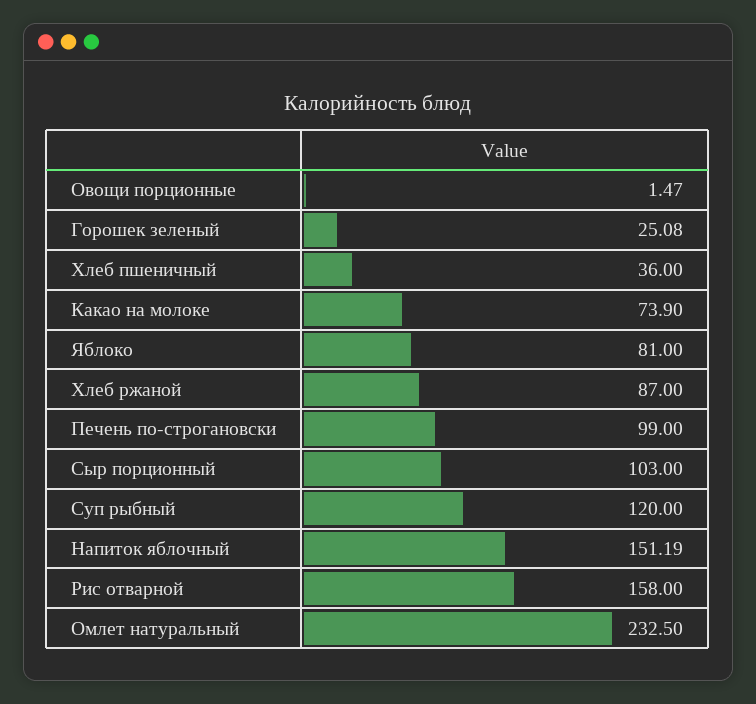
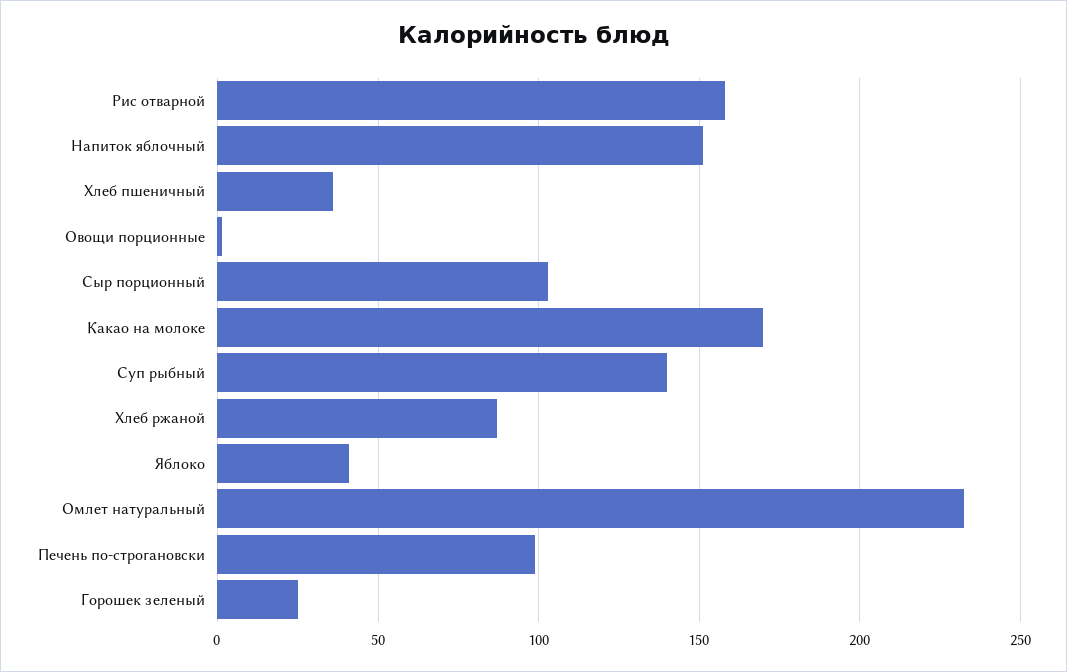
Какао на молоке: 73.9 -> 170
Яблоко: 81 -> 40
Суп рыбный: 120 -> 140

